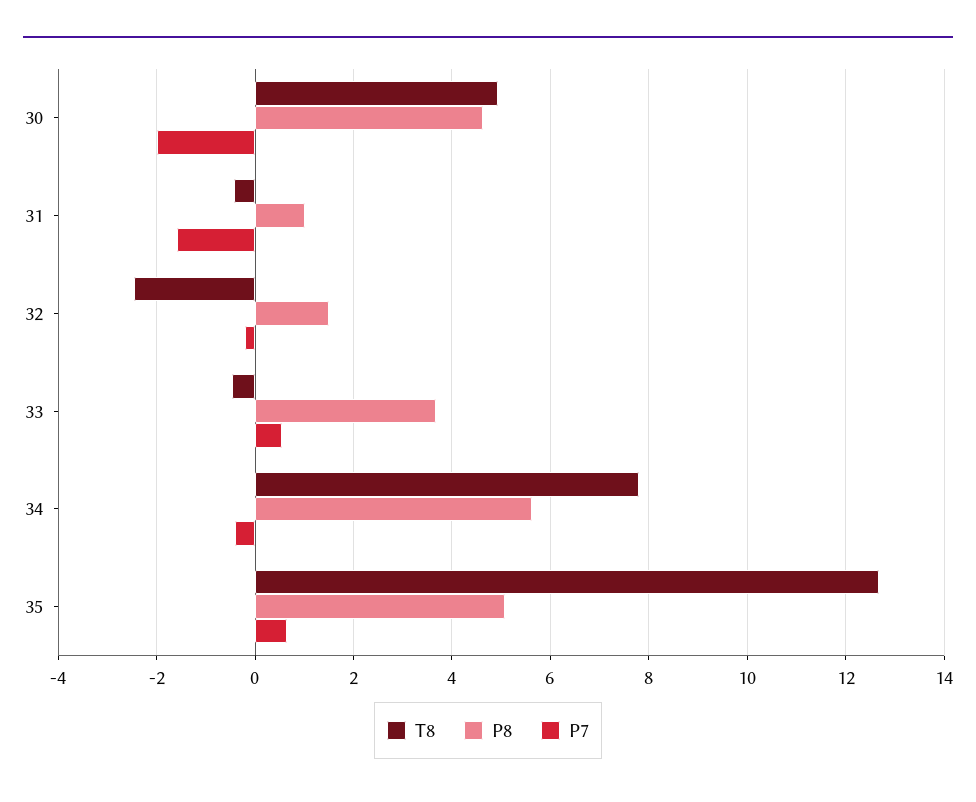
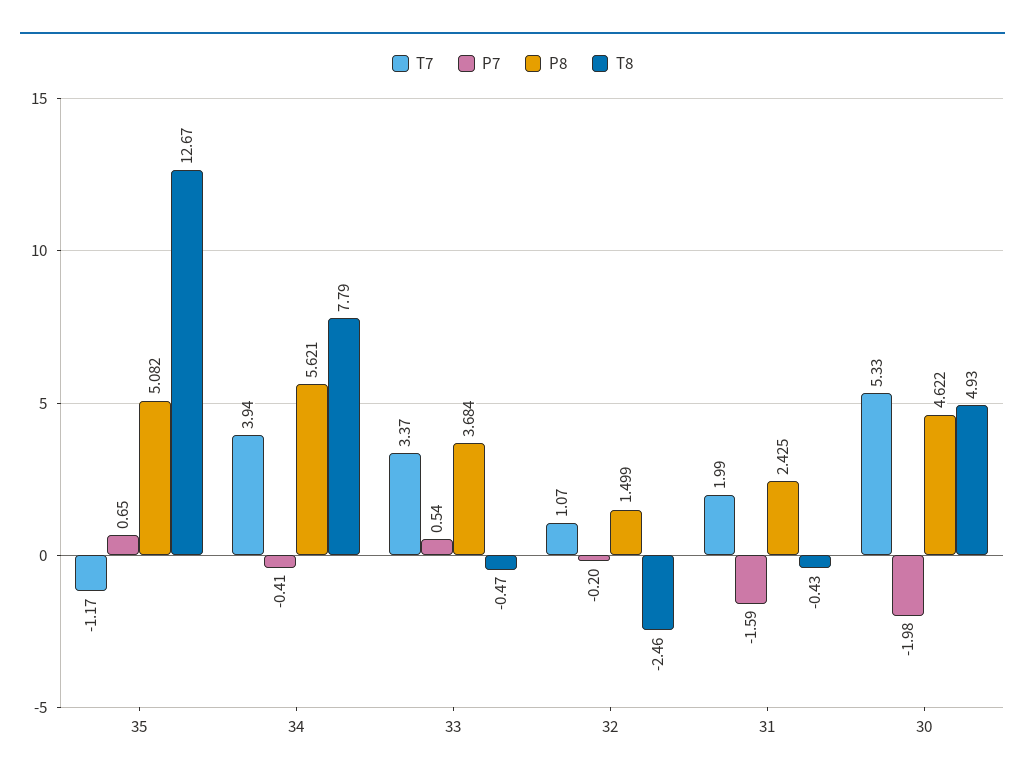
P8, 31: 1 -> 2.425
T7, 35: none -> -1.17
T7, 34: none -> 3.94
T7, 33: none -> 3.37
T7, 32: none -> 1.07
T7, 31: none -> 1.99
T7, 30: none -> 5.33

